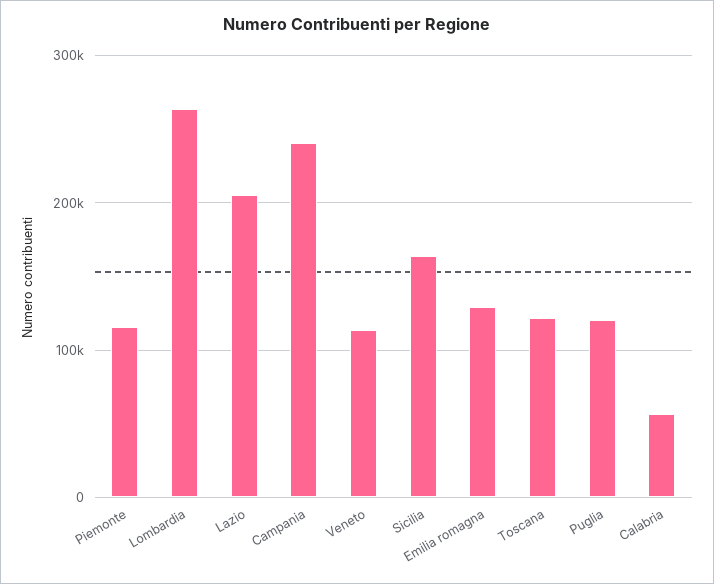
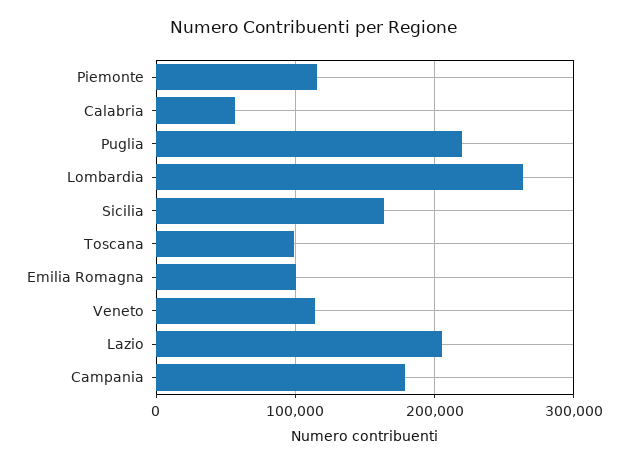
Campania: 240000 -> 180000
Emilia romagna: 130000 -> 100000
Toscana: 120000 -> 100000
Puglia: 120000 -> 220000

